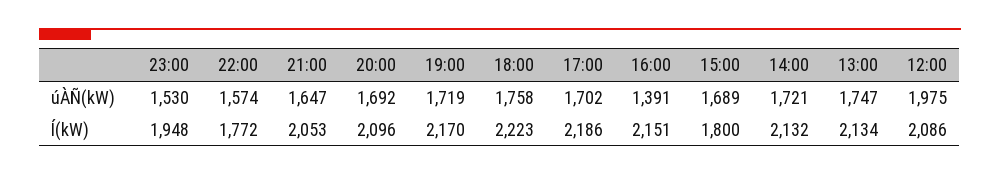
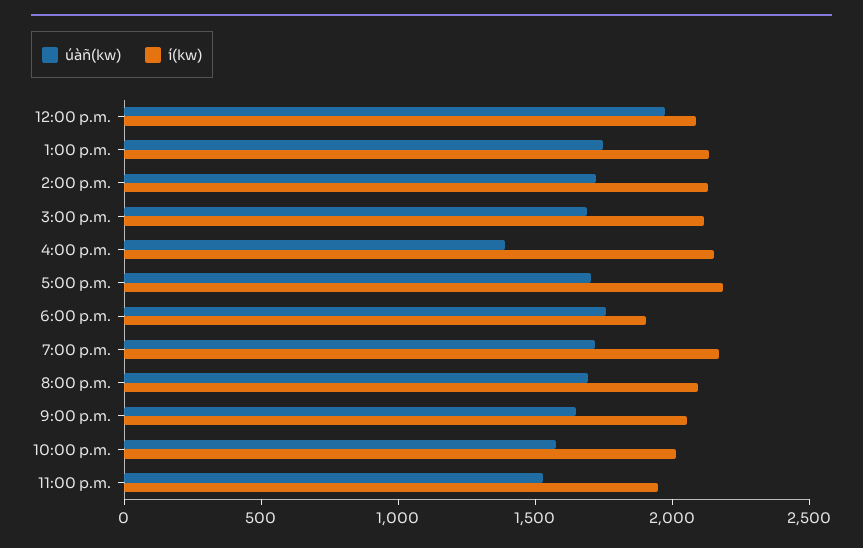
Í(kW), 22:00: 1772 -> 2000
Í(kW), 18:00: 2223 -> 1900
Í(kW), 15:00: 1800 -> 2100

